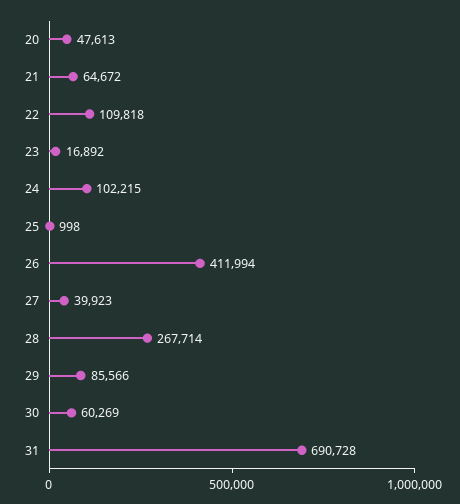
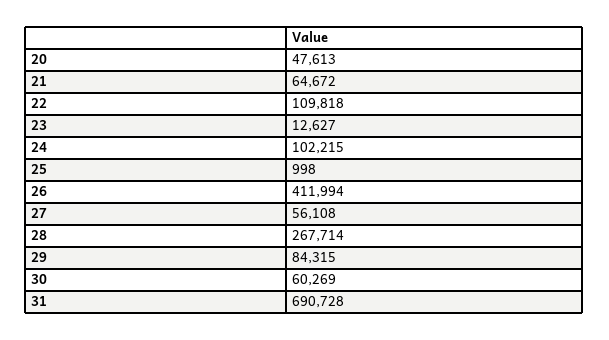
23: 16892 -> 12627
27: 39923 -> 56108
29: 85566 -> 84315

